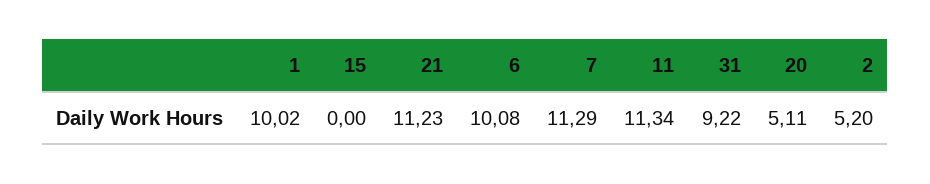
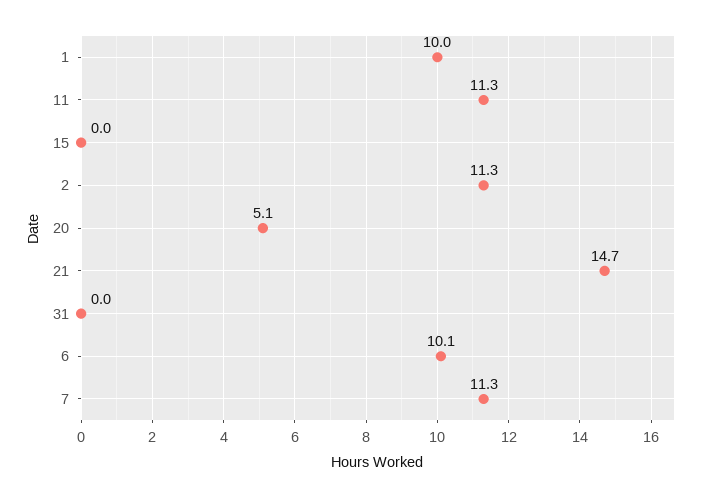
21: 11.23 -> 14.7
31: 9.22 -> 0
2: 5.2 -> 11.3

